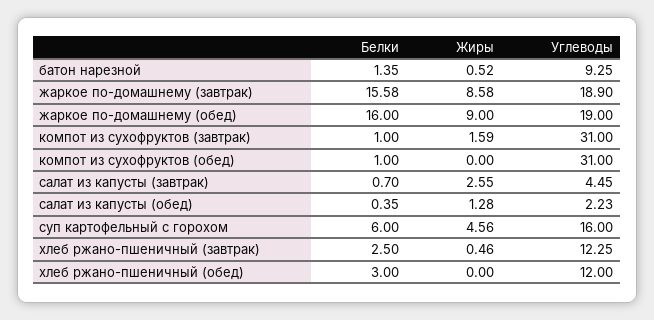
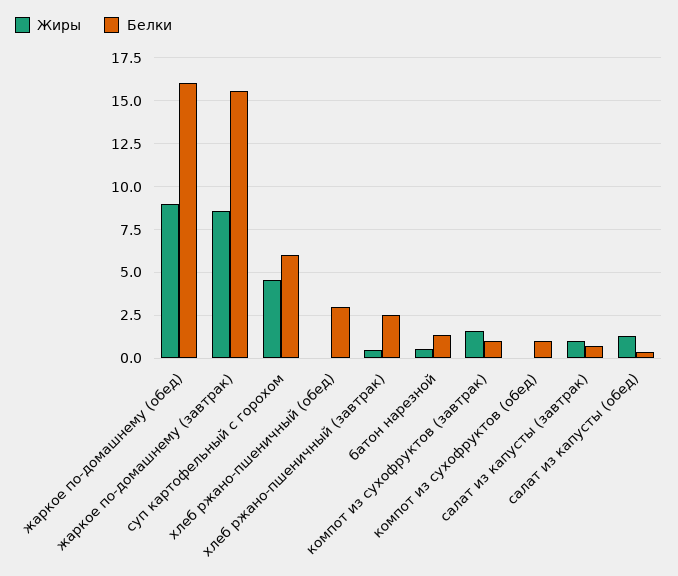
Углеводы, батон нарезной: 9.25 -> none
Углеводы, жаркое по-домашнему (завтрак): 18.9 -> none
Углеводы, жаркое по-домашнему (обед): 19 -> none
Углеводы, компот из сухофруктов (завтрак): 31 -> none
Углеводы, компот из сухофруктов (обед): 31 -> none
Жиры, салат из капусты (завтрак): 2.55 -> 1
Углеводы, салат из капусты (завтрак): 4.45 -> none
Углеводы, салат из капусты (обед): 2.23 -> none
Углеводы, суп картофельный с горохом: 16 -> none
Углеводы, хлеб ржано-пшеничный (завтрак): 12.25 -> none
Углеводы, хлеб ржано-пшеничный (обед): 12 -> none

